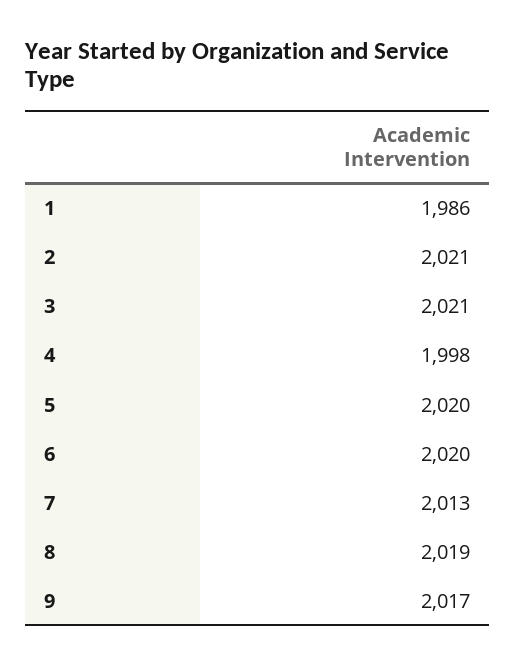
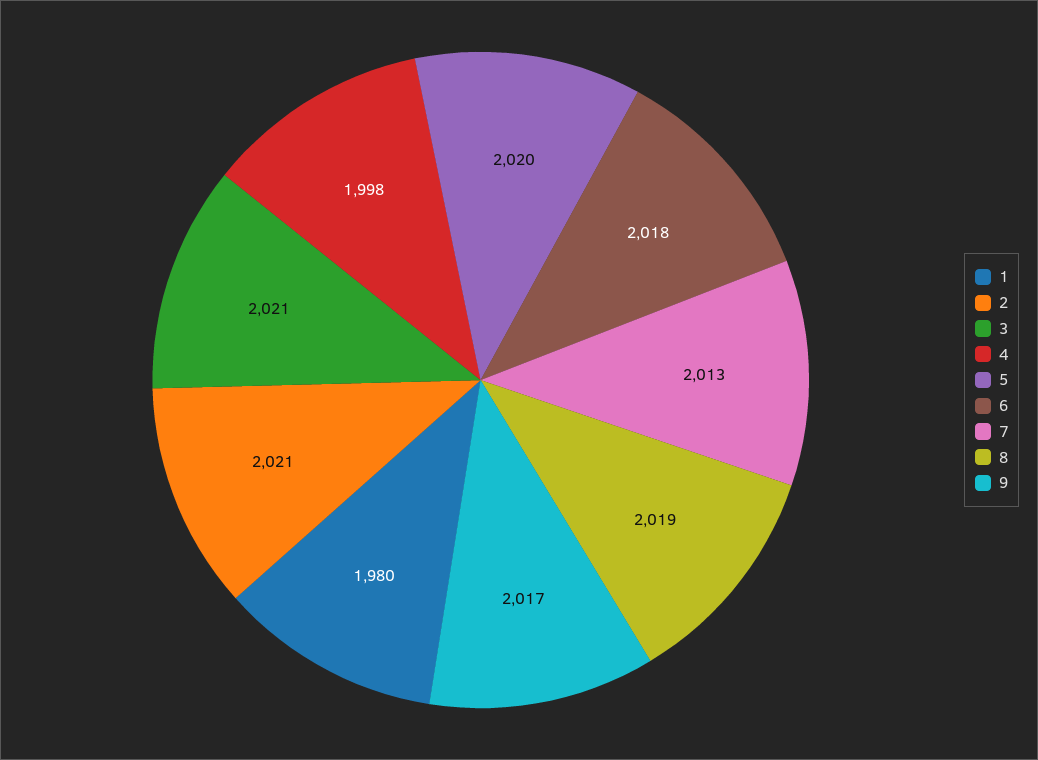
1: 1986 -> 1980
6: 2020 -> 2018

